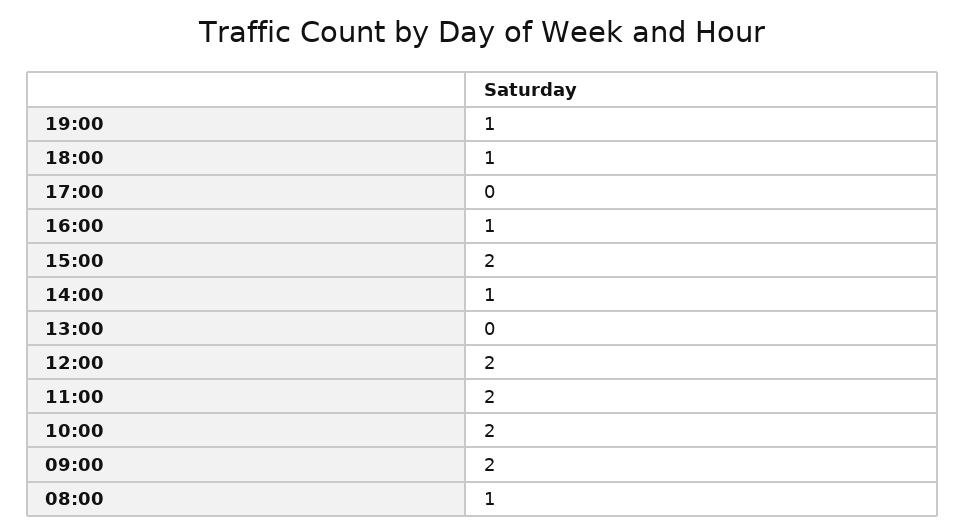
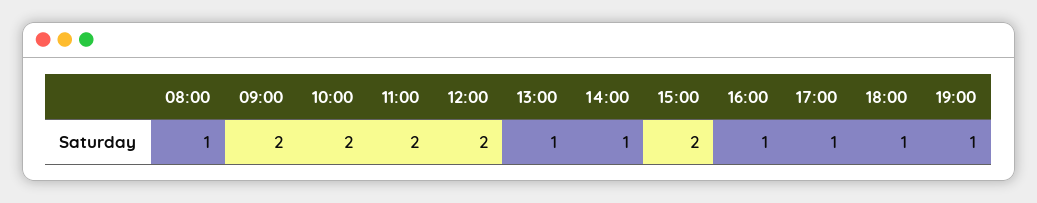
17:00: 0 -> 1
13:00: 0 -> 1

